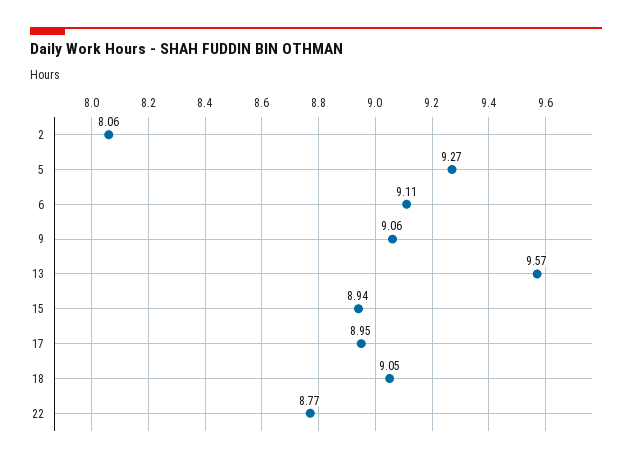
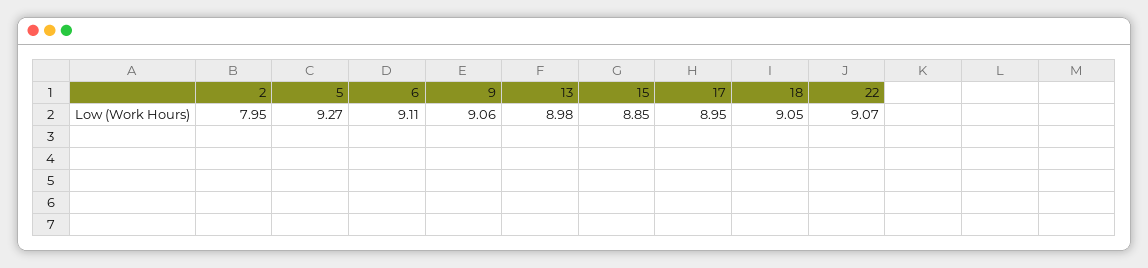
2: 8.06 -> 7.95
13: 9.57 -> 8.98
15: 8.94 -> 8.85
22: 8.77 -> 9.07

